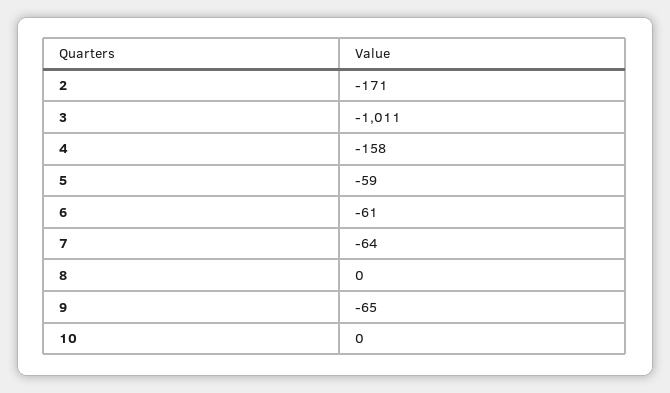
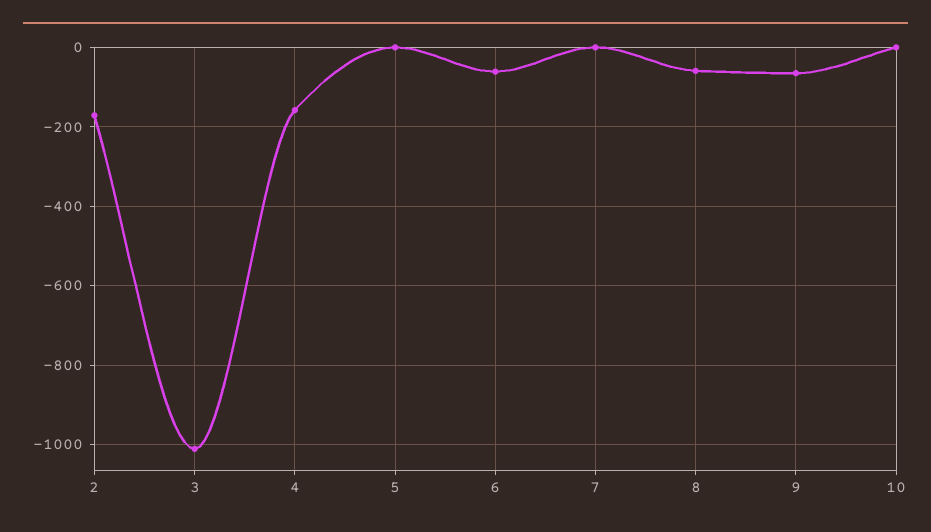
5: -59 -> 0
7: -64 -> 0
8: 0 -> -60

